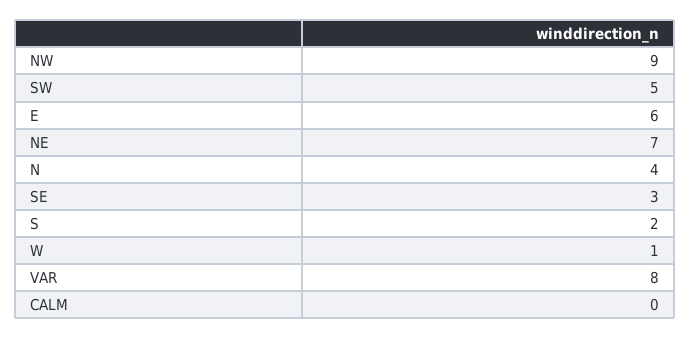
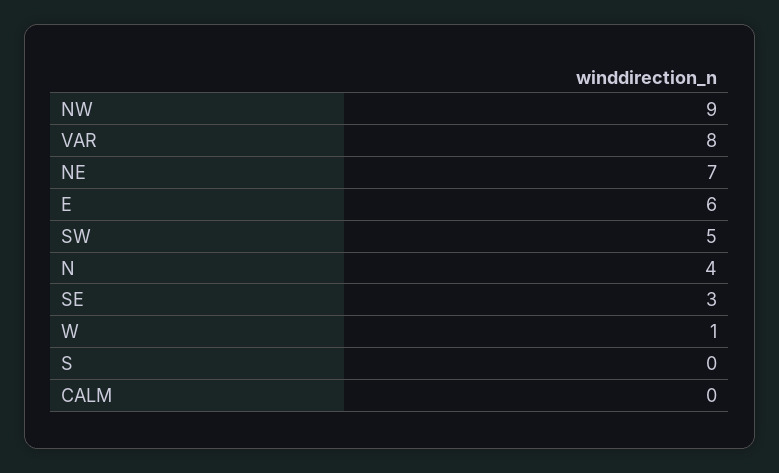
S: 2 -> 0

